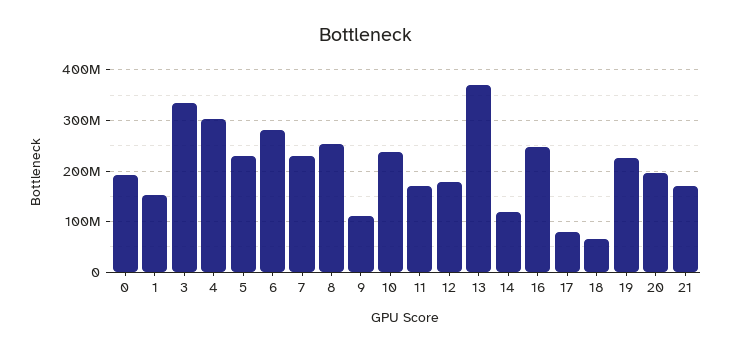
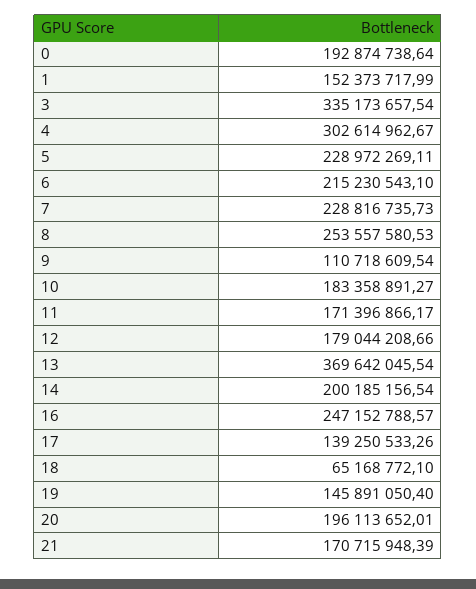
6: 280000000 -> 215230543.1
10: 240000000 -> 183358891.27
14: 120000000 -> 200185156.54
17: 80000000 -> 139250533.26
19: 220000000 -> 145891050.4

